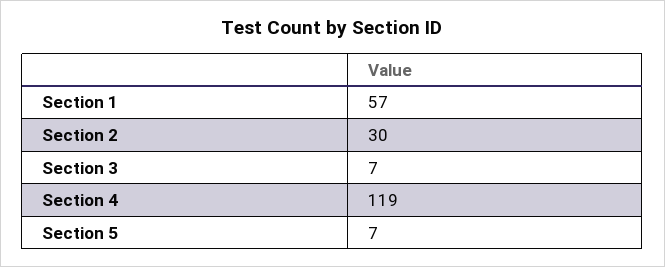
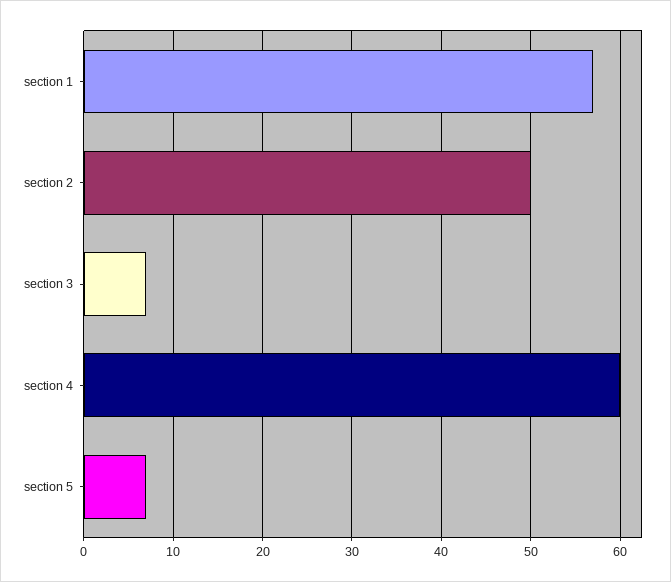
Section 2: 30 -> 50
Section 4: 119 -> 60

